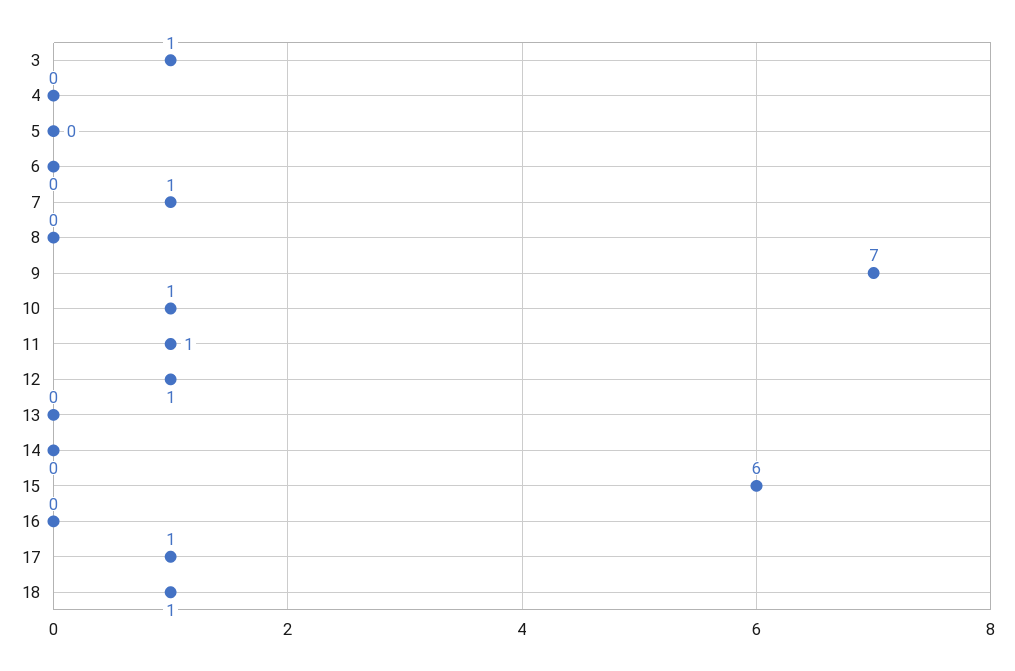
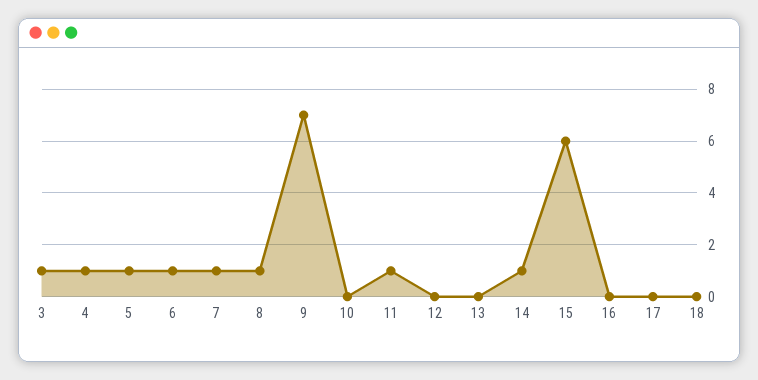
4: 0 -> 1
5: 0 -> 1
6: 0 -> 1
8: 0 -> 1
10: 1 -> 0
12: 1 -> 0
14: 0 -> 1
17: 1 -> 0
18: 1 -> 0

